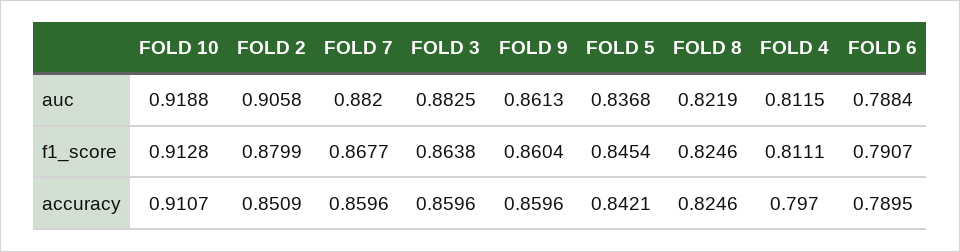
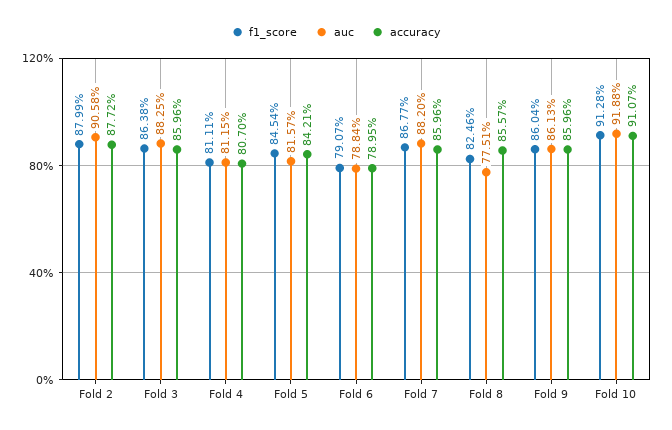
auc, FOLD 5: 0.8368 -> 0.8157
auc, FOLD 8: 0.8219 -> 0.7751
accuracy, FOLD 2: 0.8509 -> 0.8772
accuracy, FOLD 8: 0.8246 -> 0.8557
accuracy, FOLD 4: 0.797 -> 0.807

